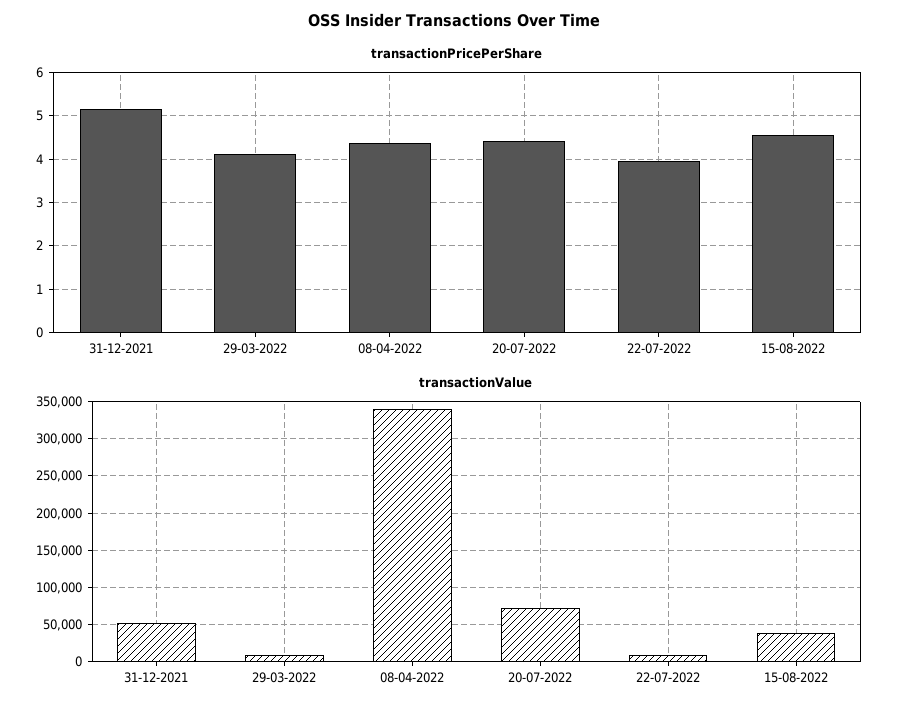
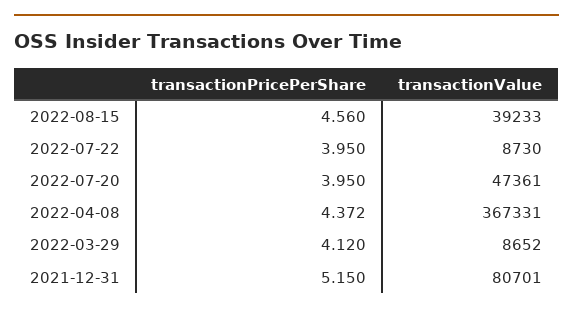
transactionPricePerShare, 20-07-2022: 4.4 -> 3.95
transactionValue, 31-12-2021: 50000 -> 80701
transactionValue, 08-04-2022: 340000 -> 367331
transactionValue, 20-07-2022: 70000 -> 47361

